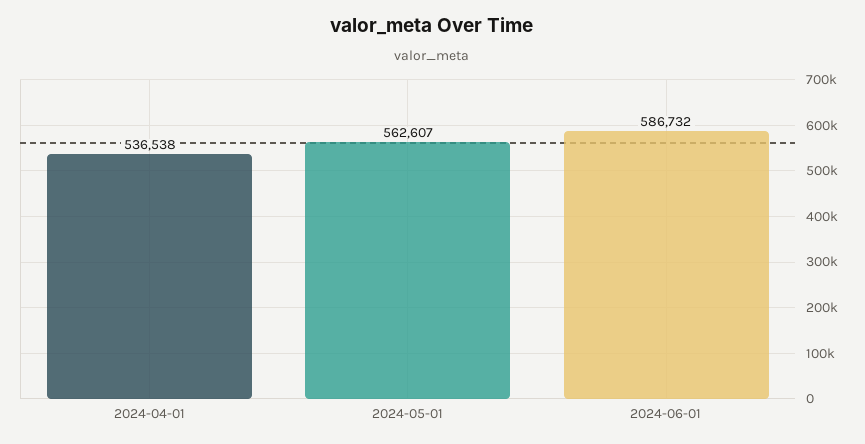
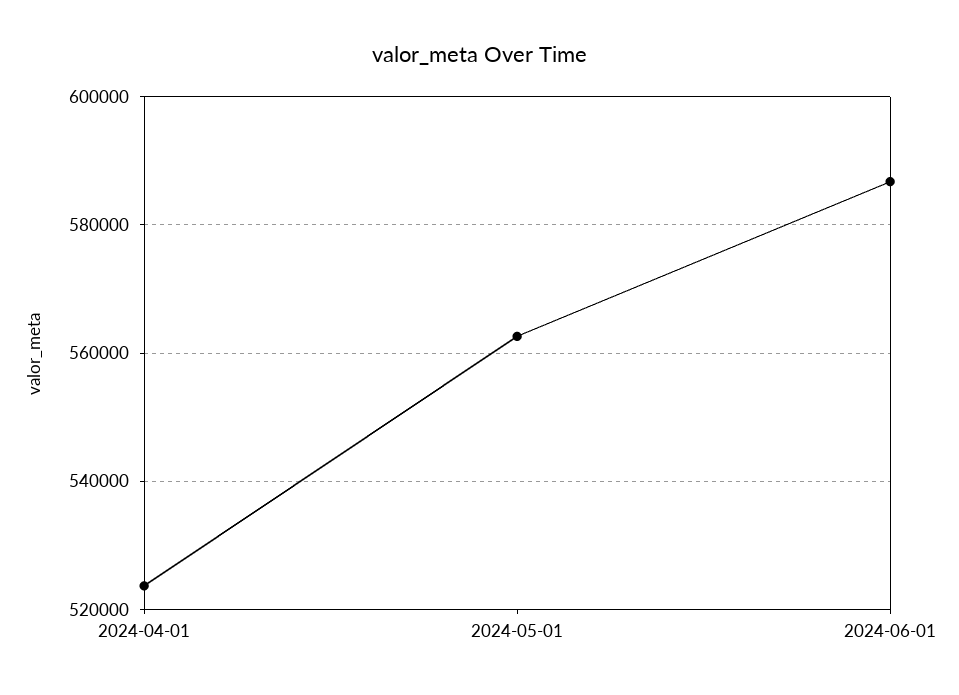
2024-04-01: 536538 -> 524000

